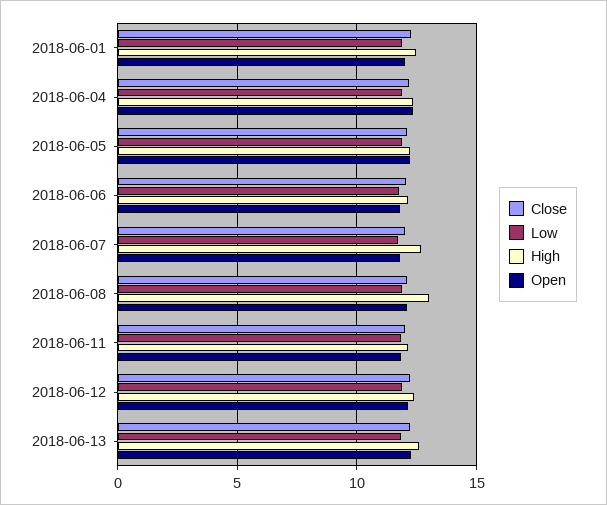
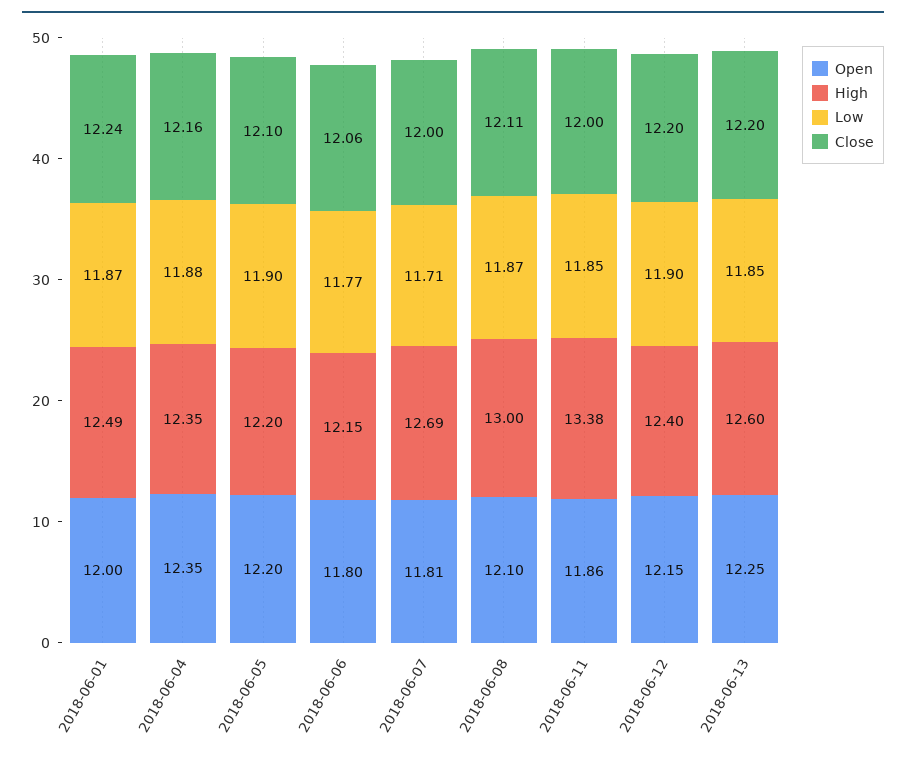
High, 2018-06-11: 12 -> 13.38

